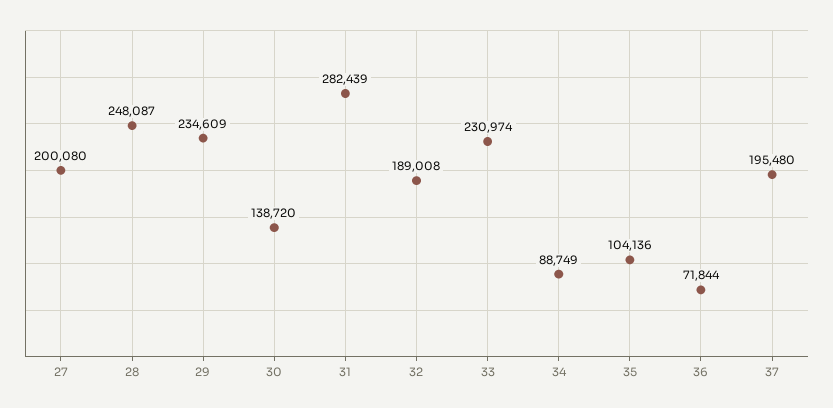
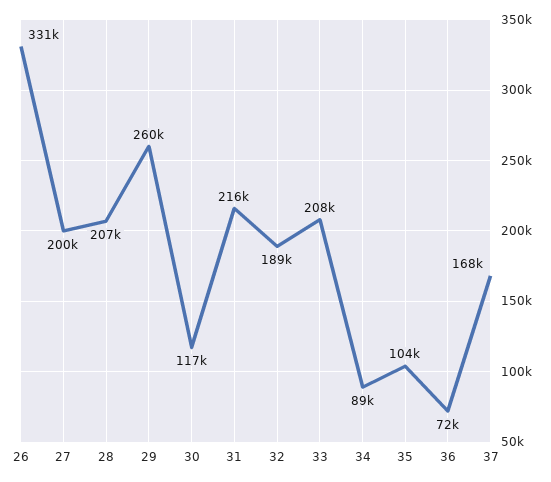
28: 248087 -> 207000
29: 234609 -> 260000
30: 138720 -> 117000
31: 282439 -> 216000
33: 230974 -> 208000
37: 195480 -> 168000
26: none -> 331000

